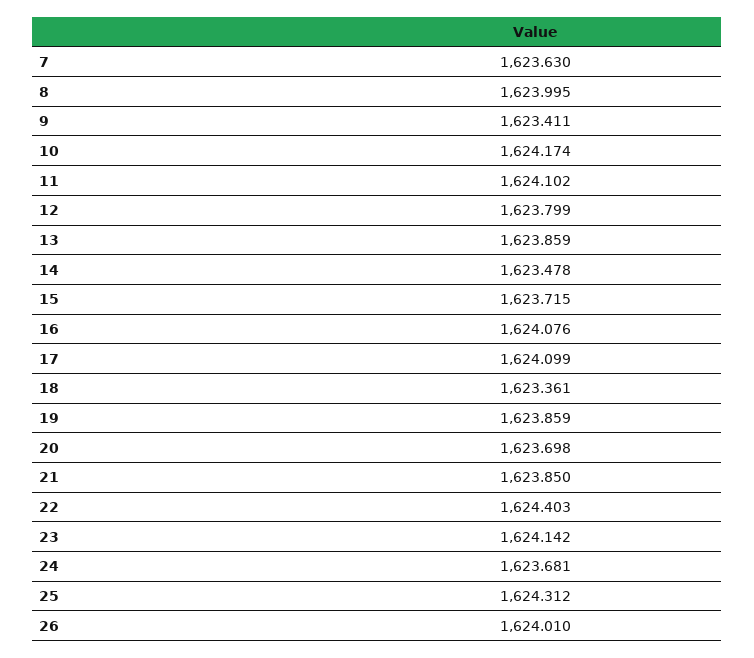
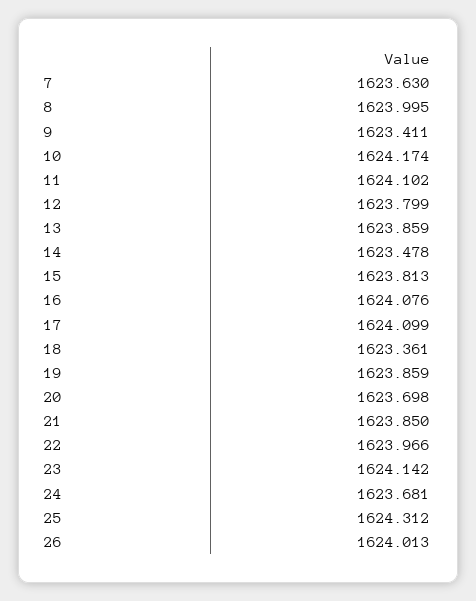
15: 1623.715 -> 1623.813
22: 1624.403 -> 1623.966
26: 1624.01 -> 1624.013

